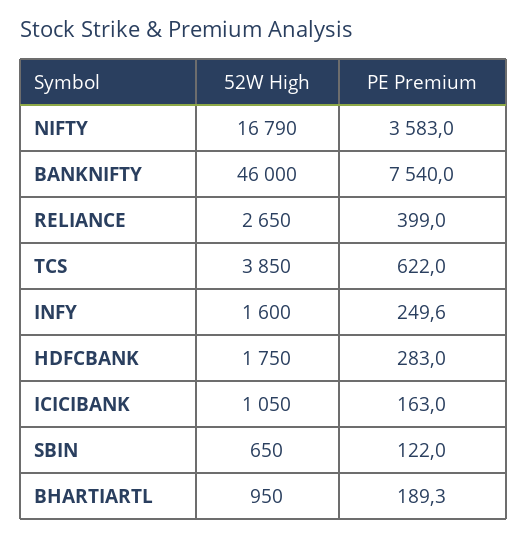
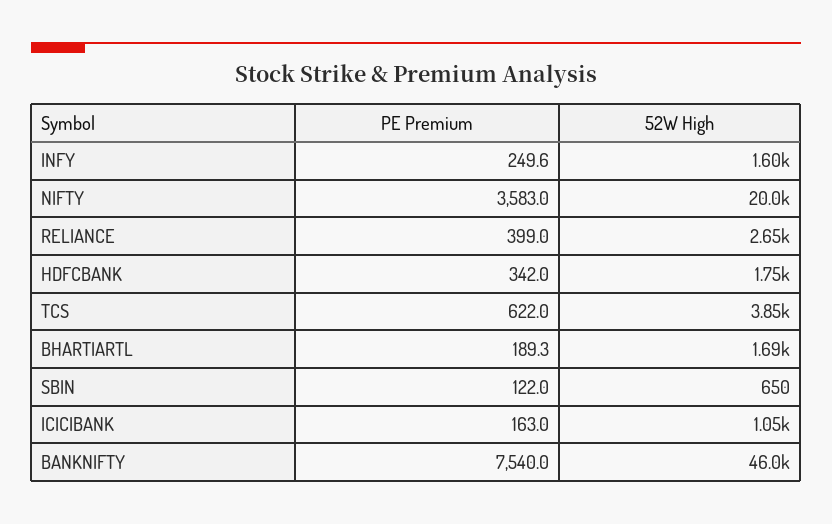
52W High, NIFTY: 16790 -> 20000
PE Premium, HDFCBANK: 283 -> 342
52W High, BHARTIARTL: 950 -> 1690

